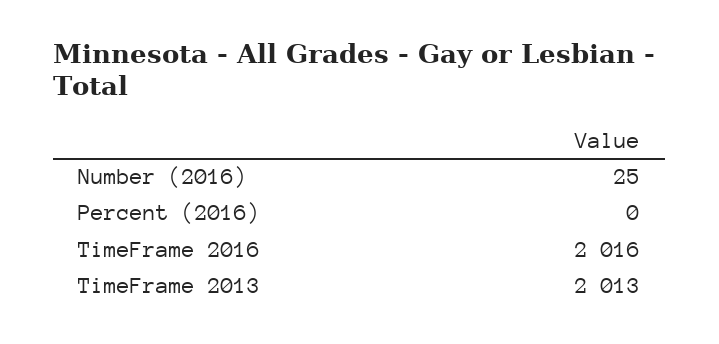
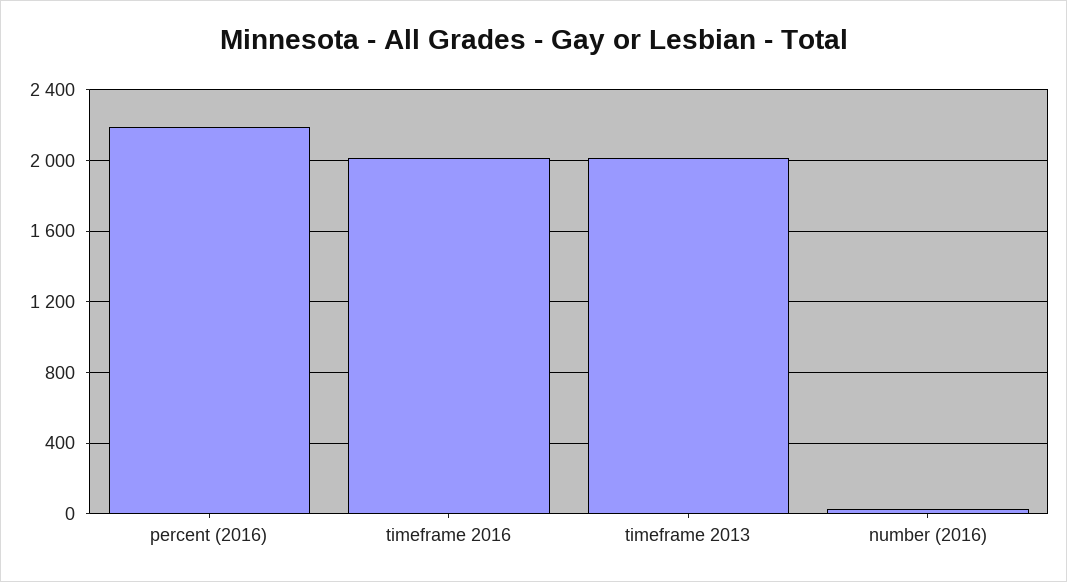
Percent (2016): 0 -> 2200

